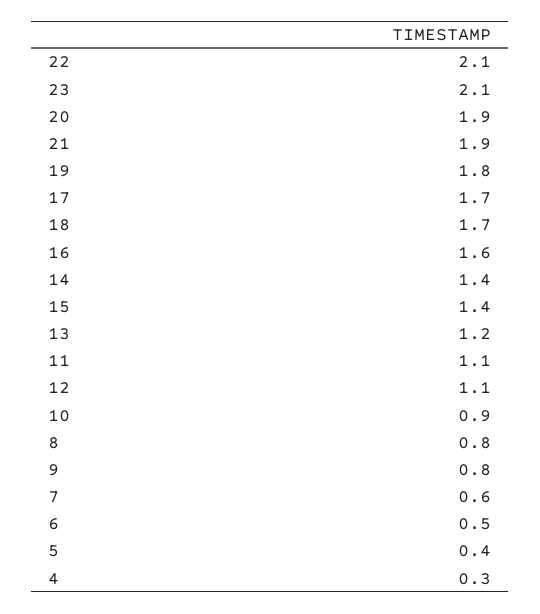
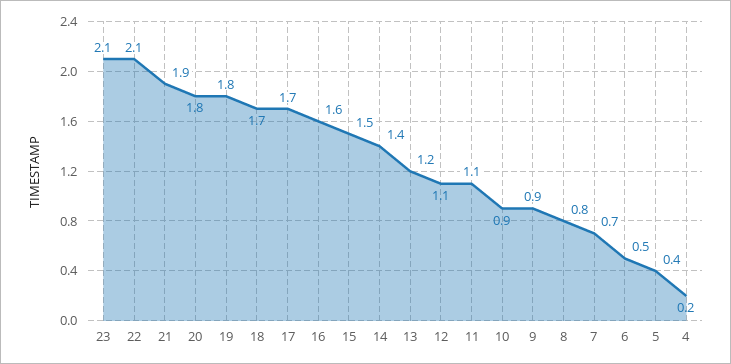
20: 1.9 -> 1.8
15: 1.4 -> 1.5
9: 0.8 -> 0.9
7: 0.6 -> 0.7
4: 0.3 -> 0.2

